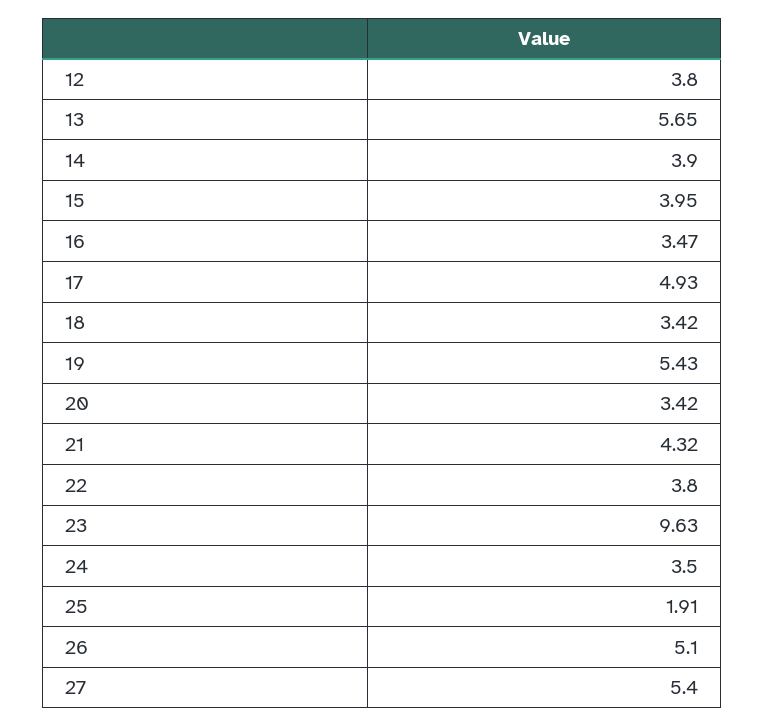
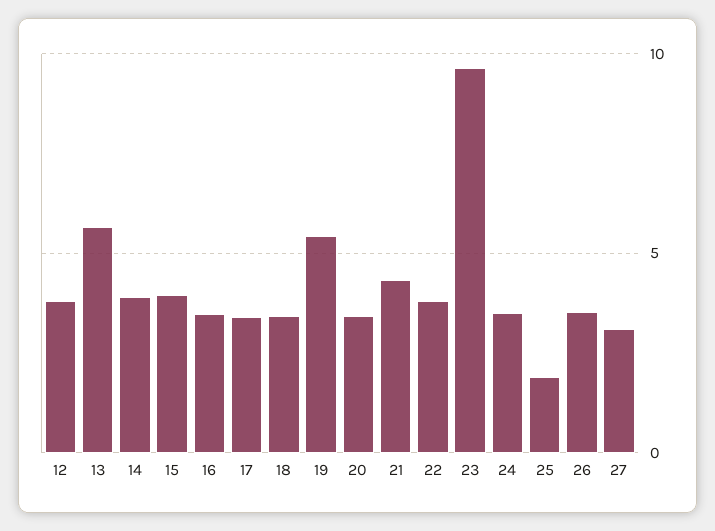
17: 4.93 -> 3.5
26: 5.1 -> 3.5
27: 5.4 -> 3

